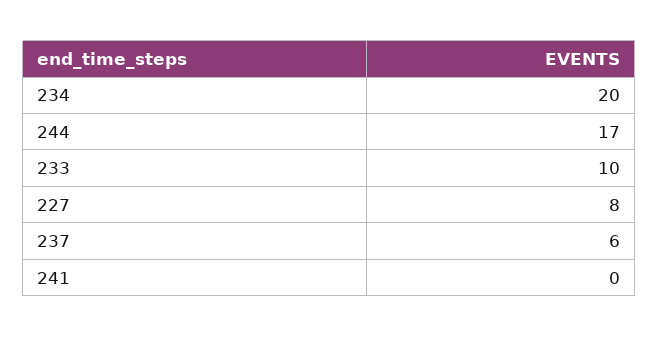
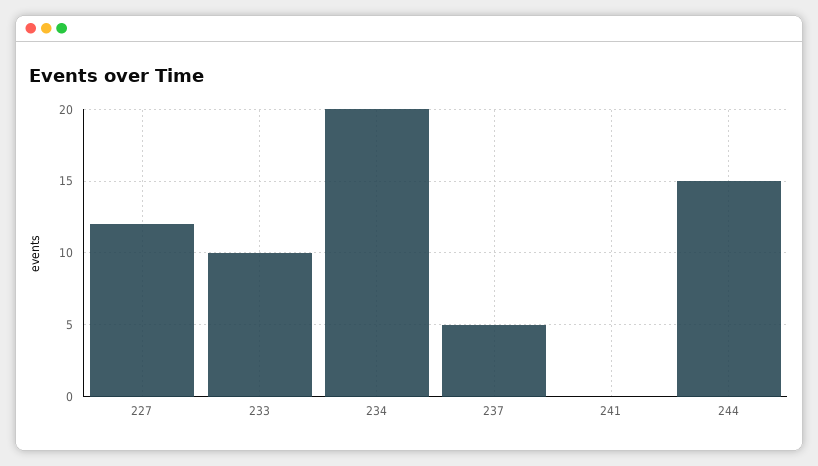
244: 17 -> 15
227: 8 -> 12
237: 6 -> 5

